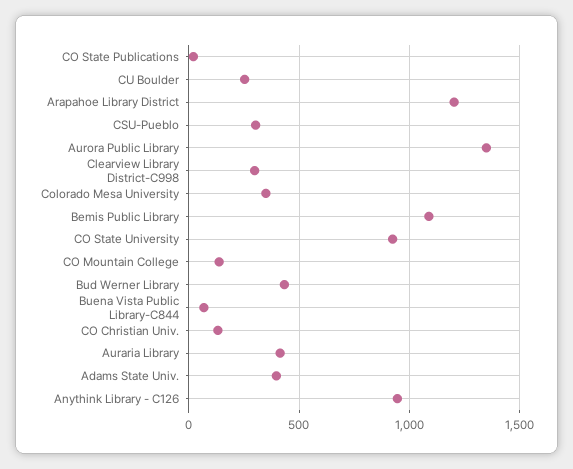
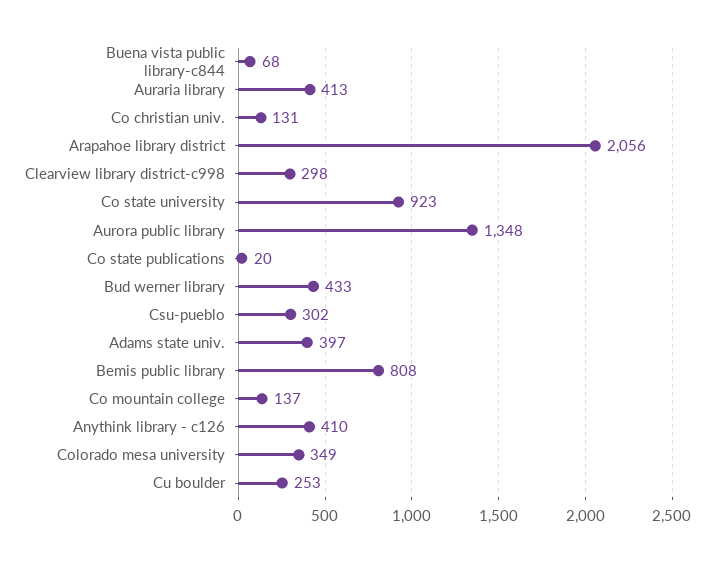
Arapahoe Library District: 1200 -> 2056
Bemis Public Library: 1100 -> 808
Anythink Library - C126: 950 -> 410

